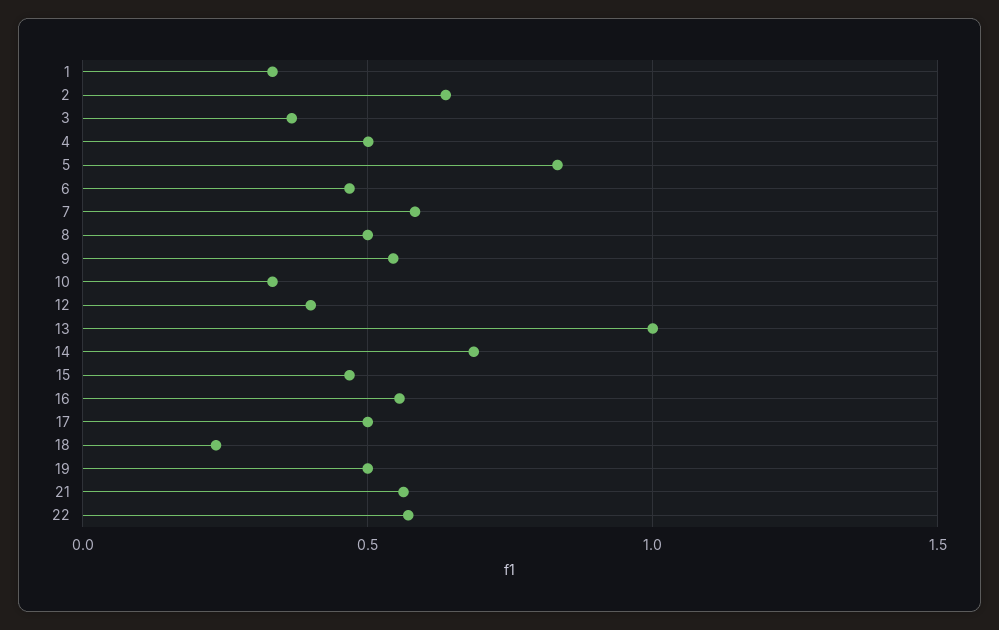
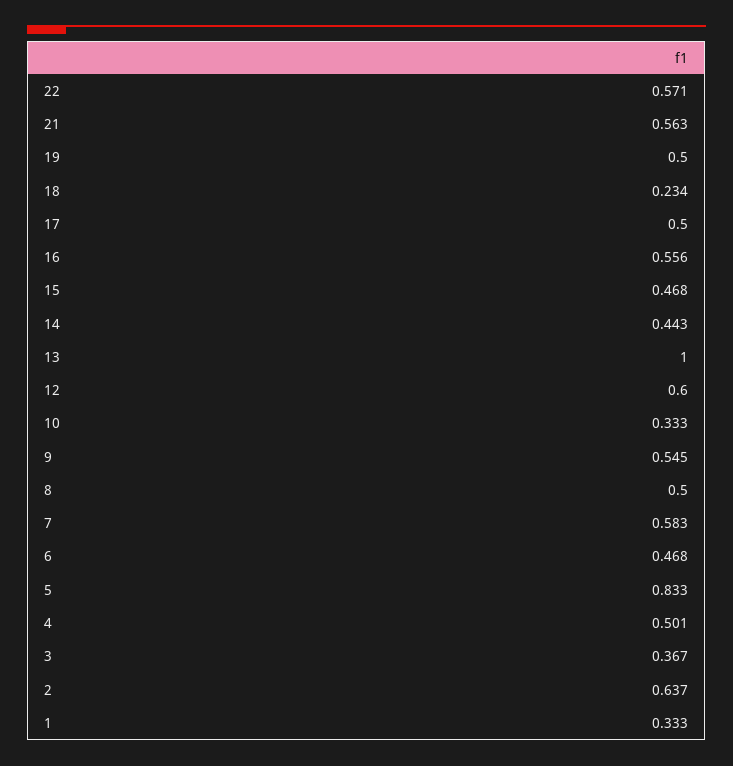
12: 0.4 -> 0.6
14: 0.7 -> 0.443

